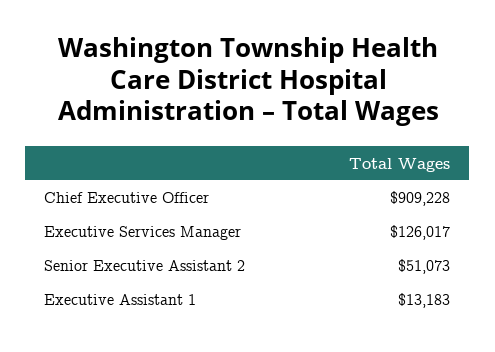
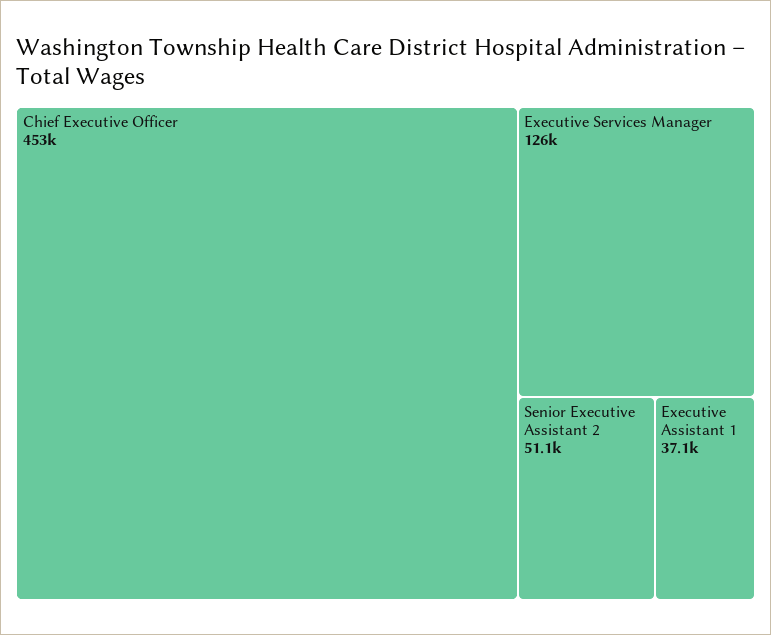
Chief Executive Officer: 909228 -> 453000
Executive Assistant 1: 13183 -> 37100

